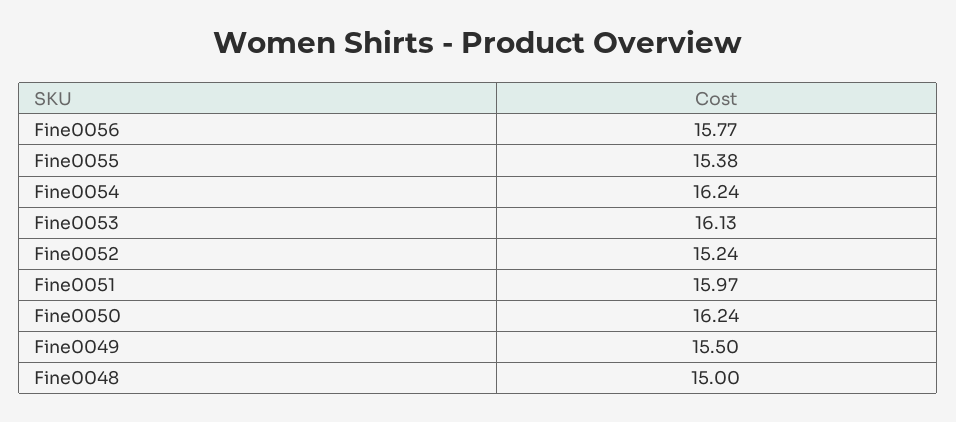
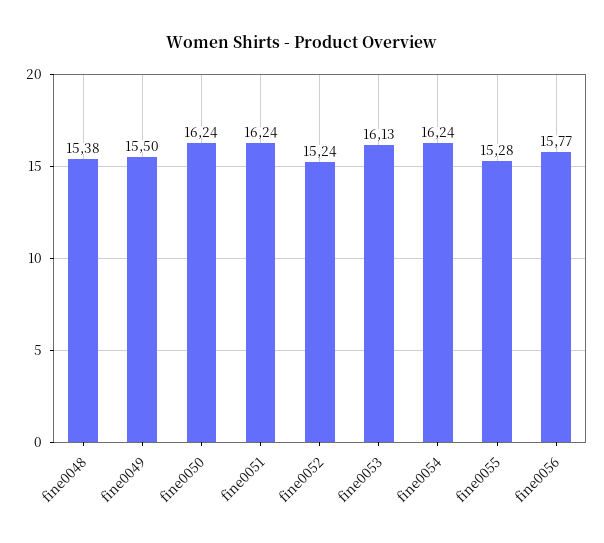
Fine0055: 15.38 -> 15.28
Fine0051: 15.97 -> 16.24
Fine0048: 15 -> 15.38

